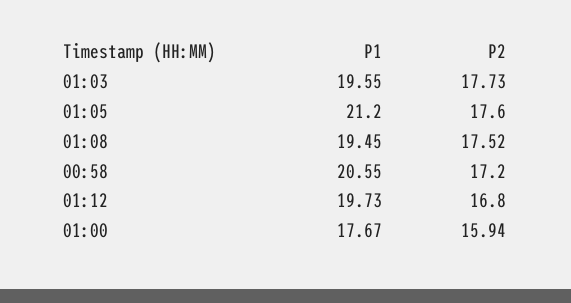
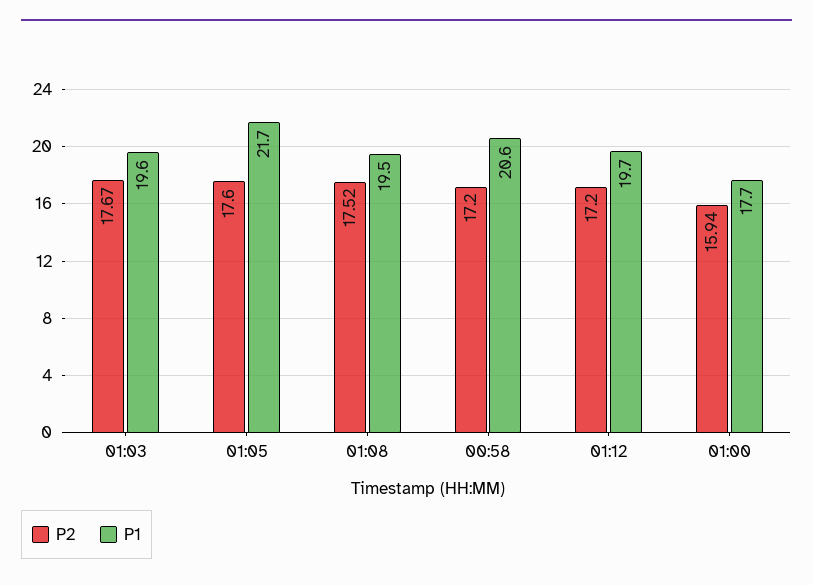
P2, 01:03: 17.73 -> 17.67
P1, 01:05: 21.2 -> 21.7
P2, 01:12: 16.8 -> 17.2

